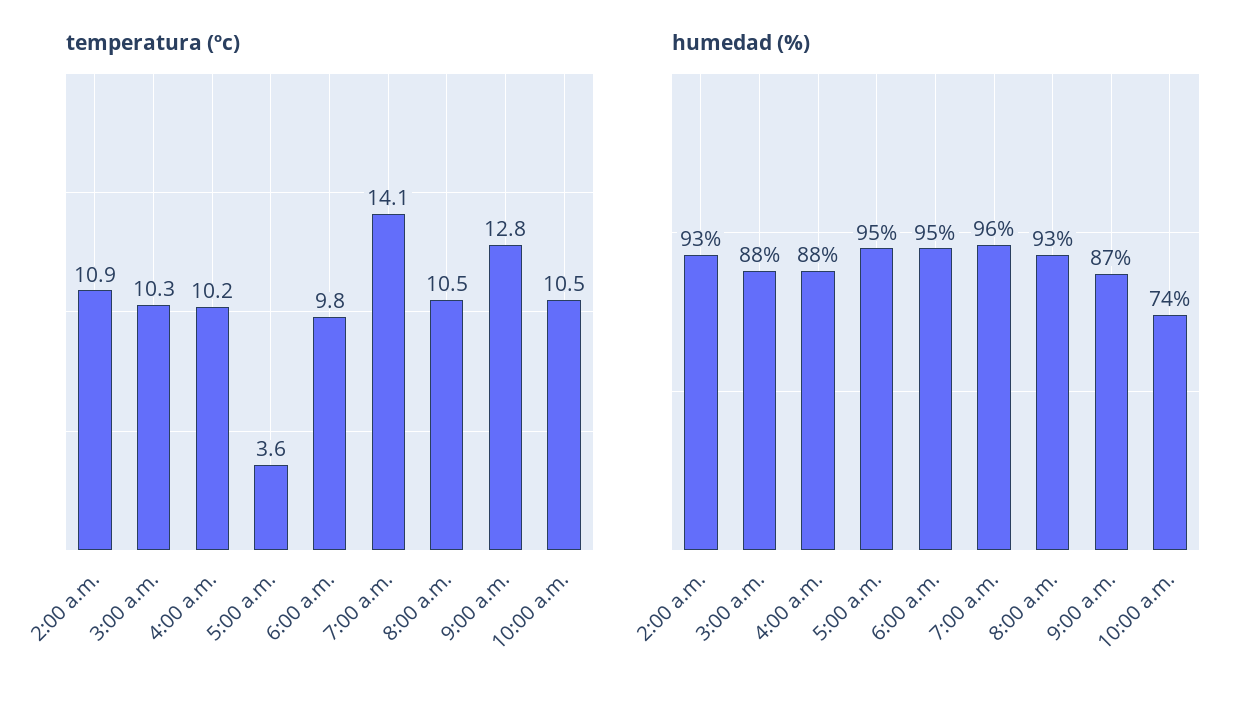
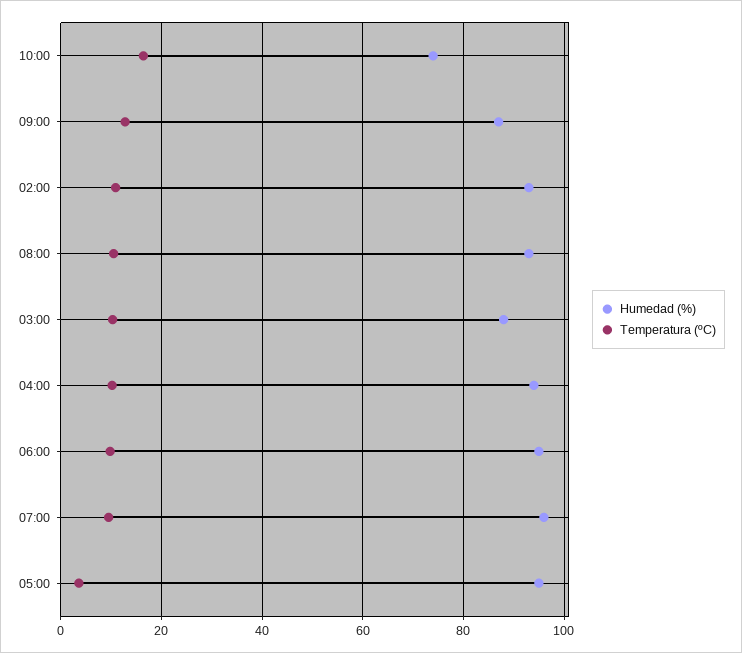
temperatura (ºc), 7:00 a.m.: 14.1 -> 10
temperatura (ºc), 10:00 a.m.: 10.5 -> 16
humedad (%), 4:00 a.m.: 88 -> 94

